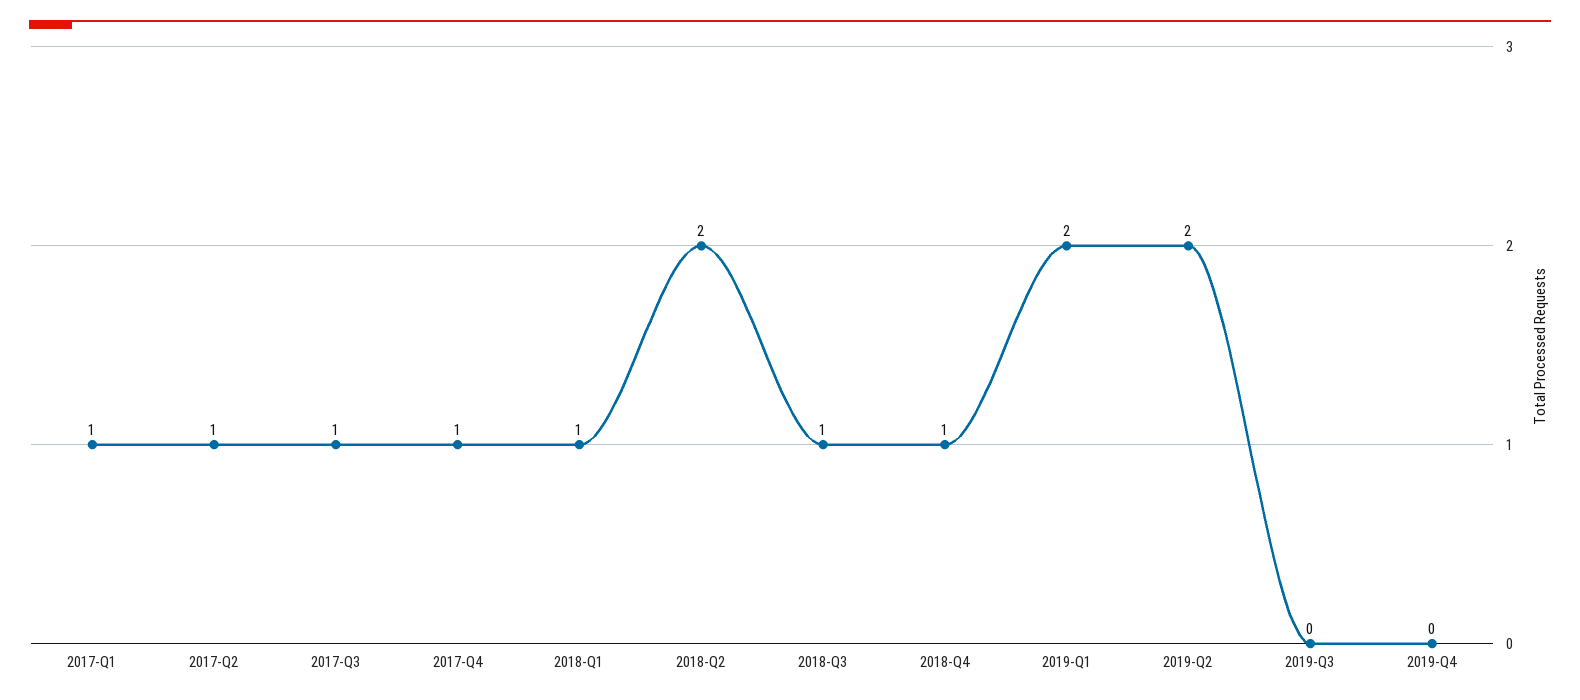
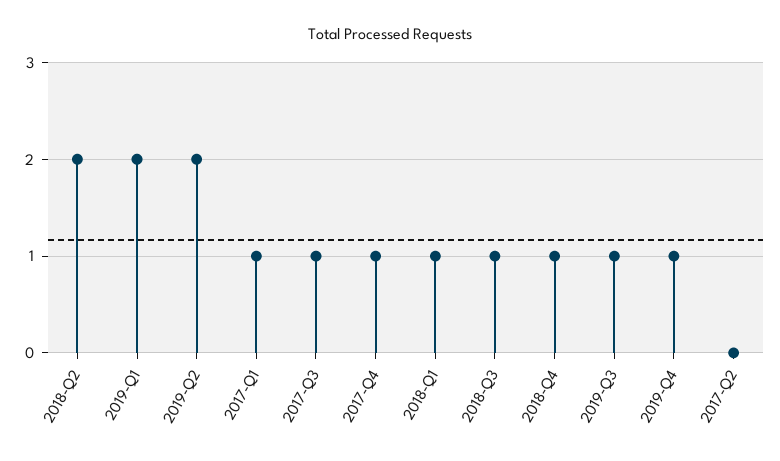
2017-Q2: 1 -> 0
2019-Q3: 0 -> 1
2019-Q4: 0 -> 1

